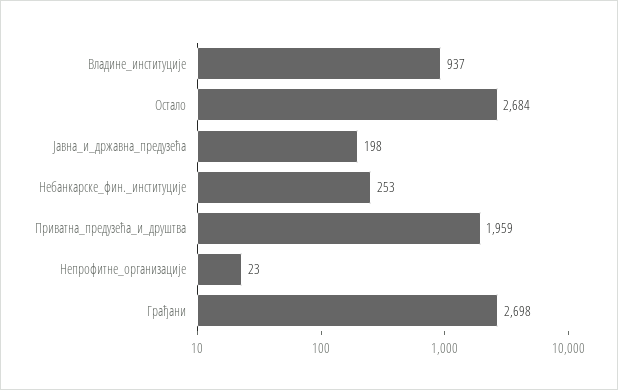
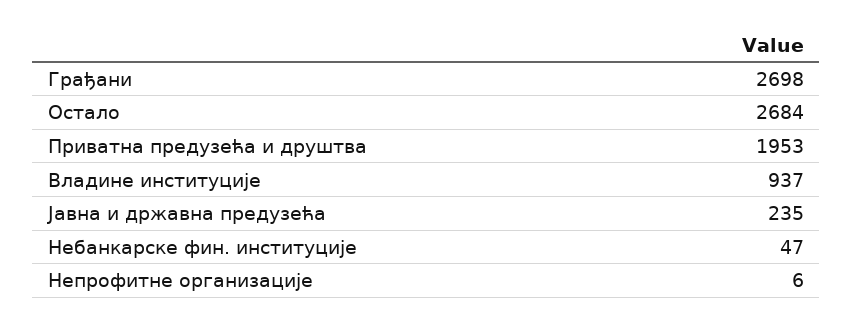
Јавна_и_државна_предузећа: 198 -> 235
Небанкарске_фин._институције: 253 -> 47
Приватна_предузећа_и_друштва: 1959 -> 1953
Непрофитне_организације: 23 -> 6

